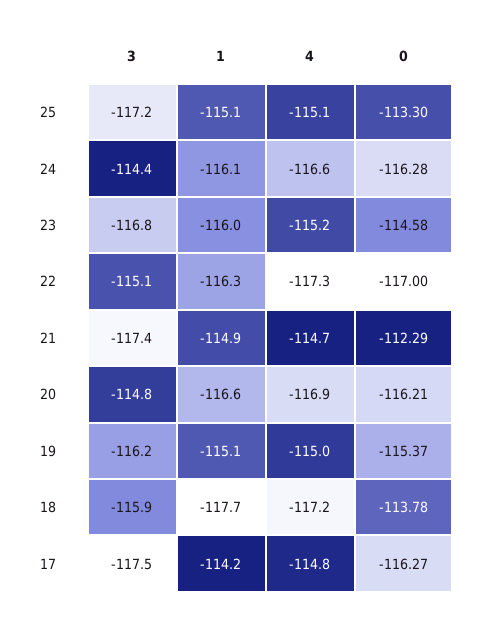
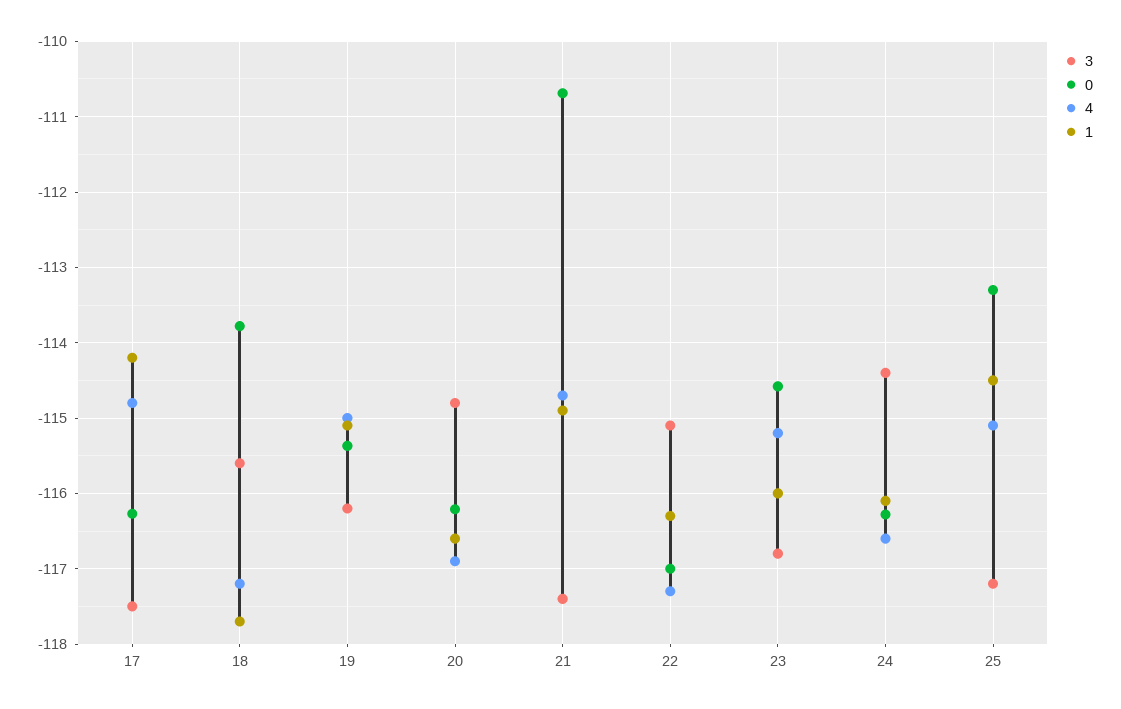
1, 25: -115.1 -> -114.5
0, 21: -112.29 -> -110.7
3, 18: -115.9 -> -115.6

